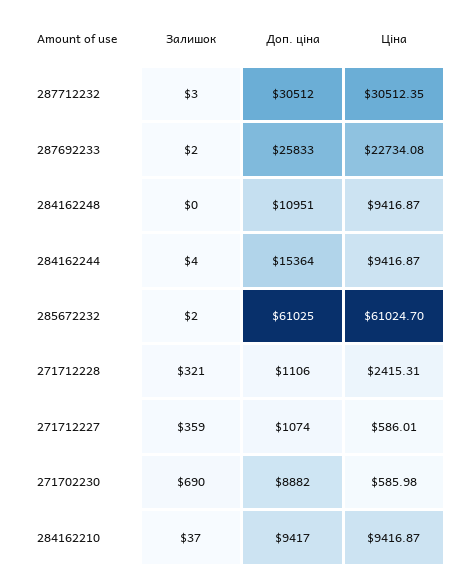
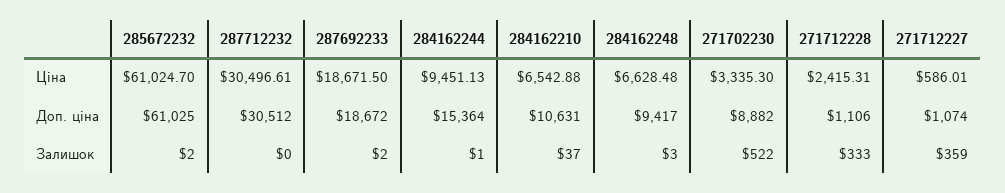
Залишок, 287712232: 3 -> 0
Ціна, 287712232: 30512.35 -> 30496.61
Доп. ціна, 287692233: 25833 -> 18672
Ціна, 287692233: 22734.08 -> 18671.5
Залишок, 284162248: 0 -> 3
Доп. ціна, 284162248: 10951 -> 9417
Ціна, 284162248: 9416.87 -> 6628.48
Залишок, 284162244: 4 -> 1
Ціна, 284162244: 9416.87 -> 9451.13
Залишок, 271712228: 321 -> 333
Залишок, 271702230: 690 -> 522
Ціна, 271702230: 585.98 -> 3335.3
Доп. ціна, 284162210: 9417 -> 10631
Ціна, 284162210: 9416.87 -> 6542.88

